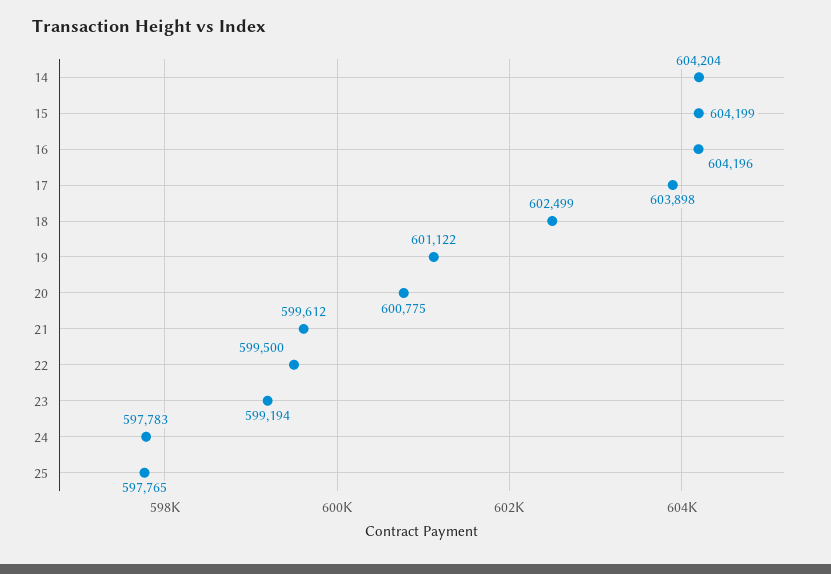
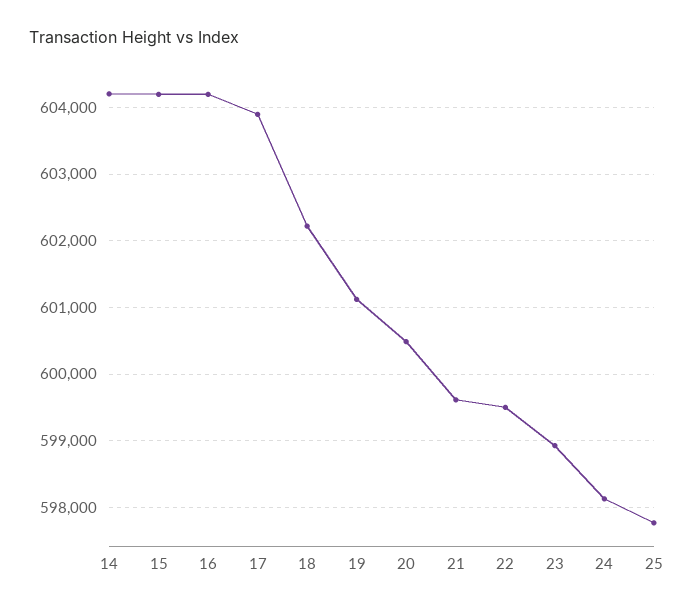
18: 602499 -> 602200
20: 600775 -> 600500
23: 599194 -> 598900
24: 597783 -> 598100

